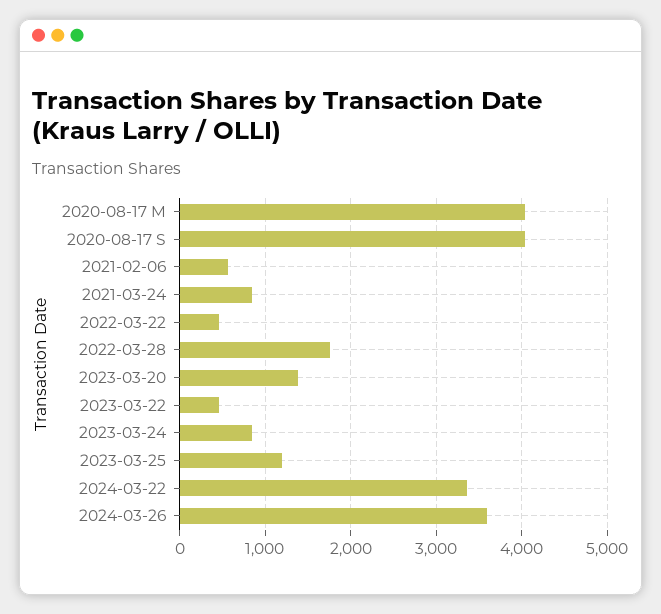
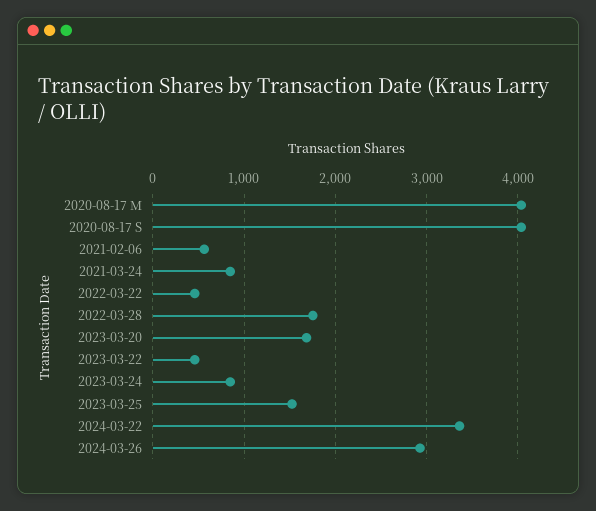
2023-03-20: 1400 -> 1700
2023-03-25: 1200 -> 1500
2024-03-26: 3600 -> 2900

